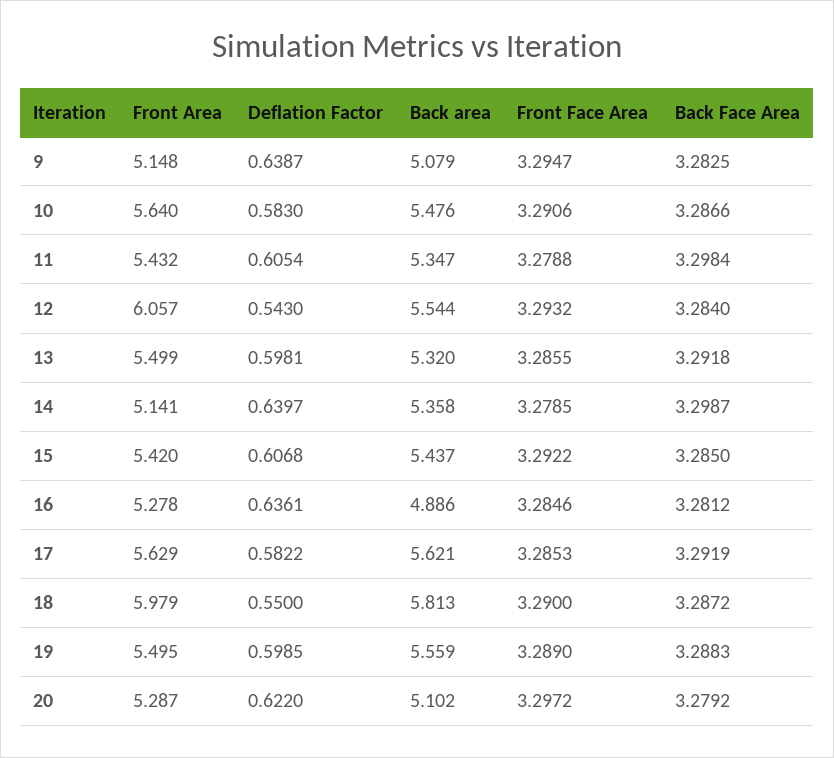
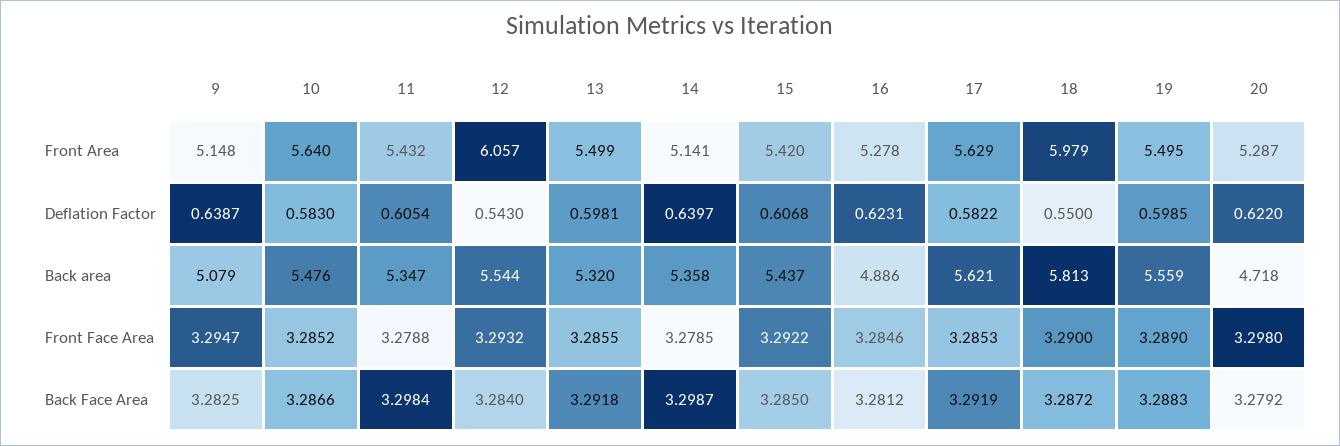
Front Face Area, 10: 3.2906 -> 3.2852
Deflation Factor, 16: 0.6361 -> 0.6231
Back area, 20: 5.102 -> 4.718
Front Face Area, 20: 3.2972 -> 3.298

